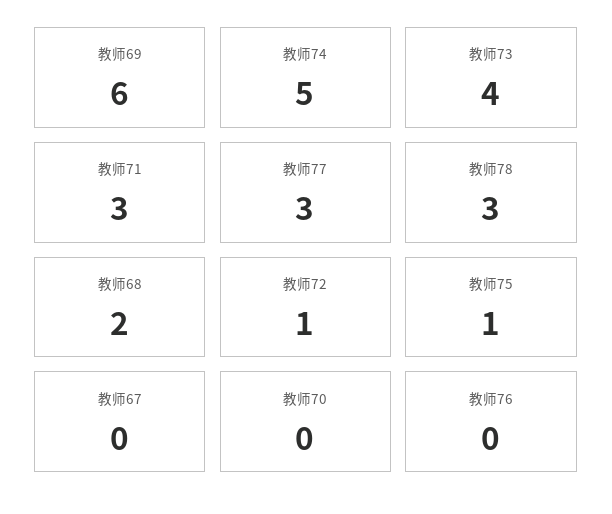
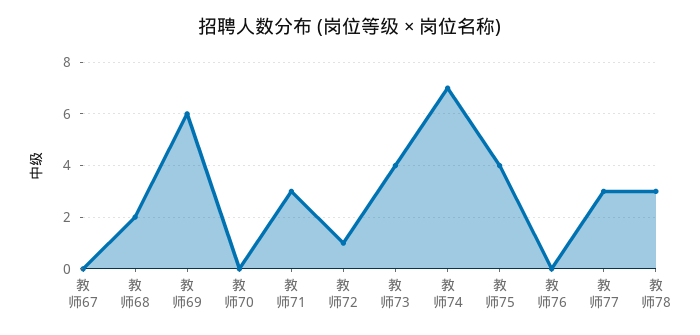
教师74: 5 -> 7
教师75: 1 -> 4

